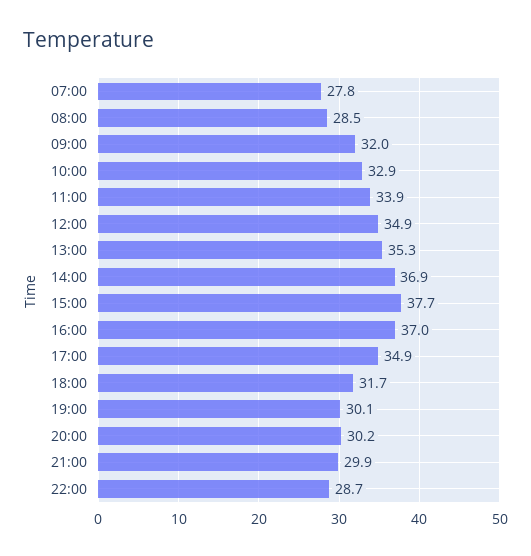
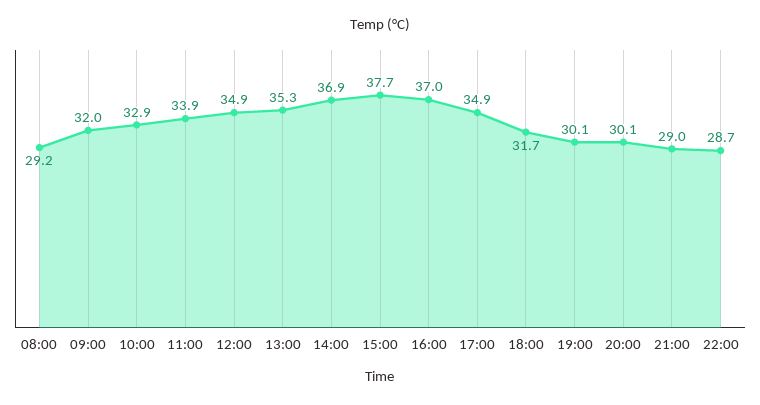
07:00: 27.8 -> none
08:00: 28.5 -> 29.2
20:00: 30.2 -> 30.1
21:00: 29.9 -> 29

